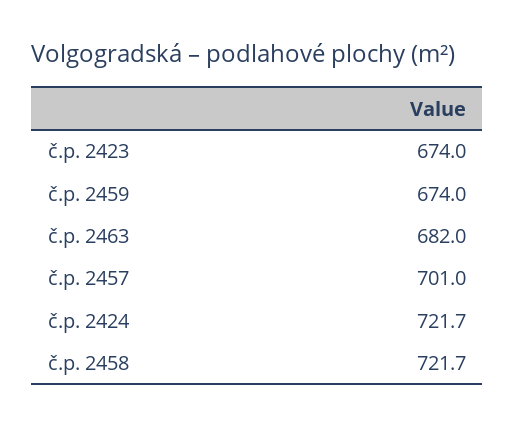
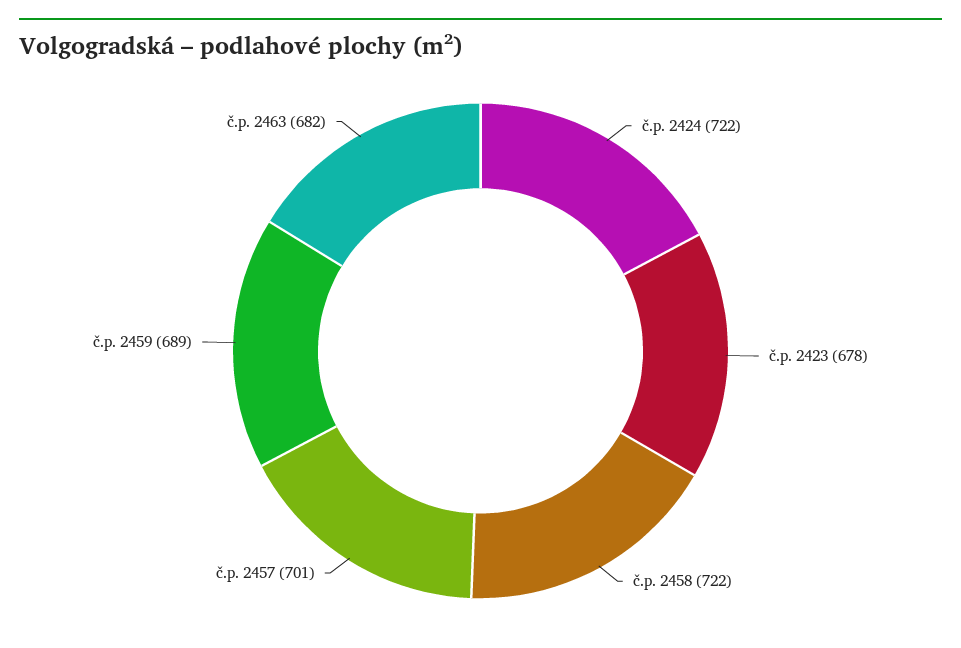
č.p. 2423: 674 -> 678
č.p. 2459: 674 -> 689

